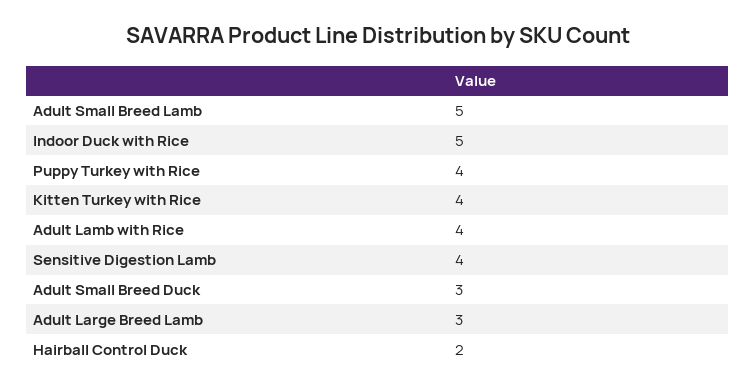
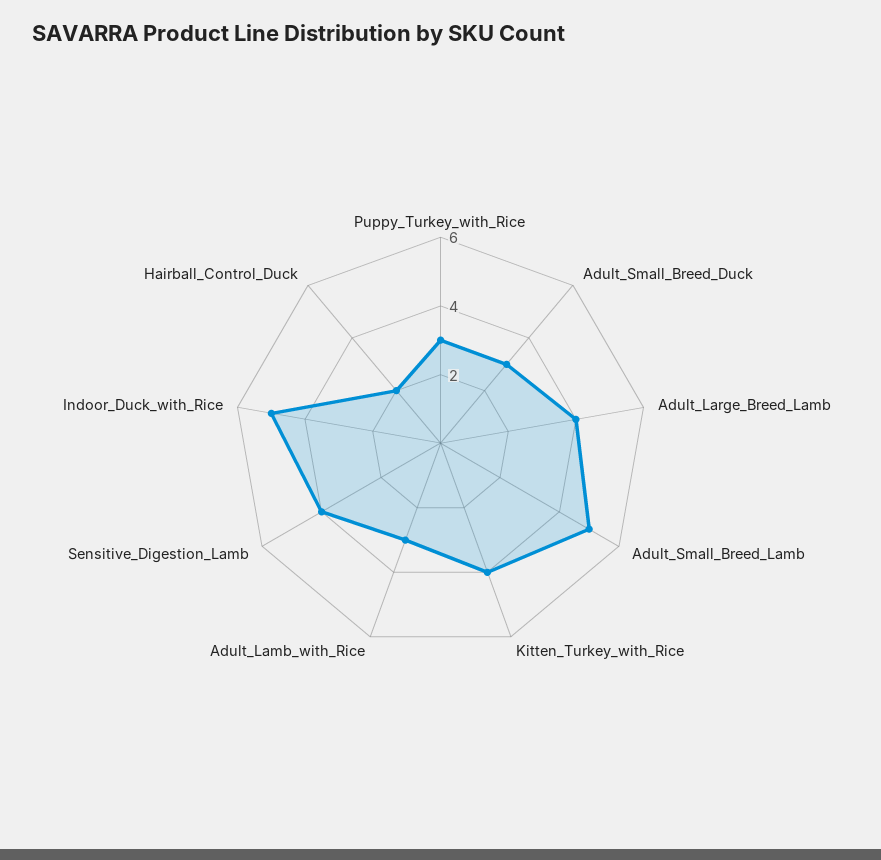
Puppy Turkey with Rice: 4 -> 3
Adult Lamb with Rice: 4 -> 3
Adult Large Breed Lamb: 3 -> 4

